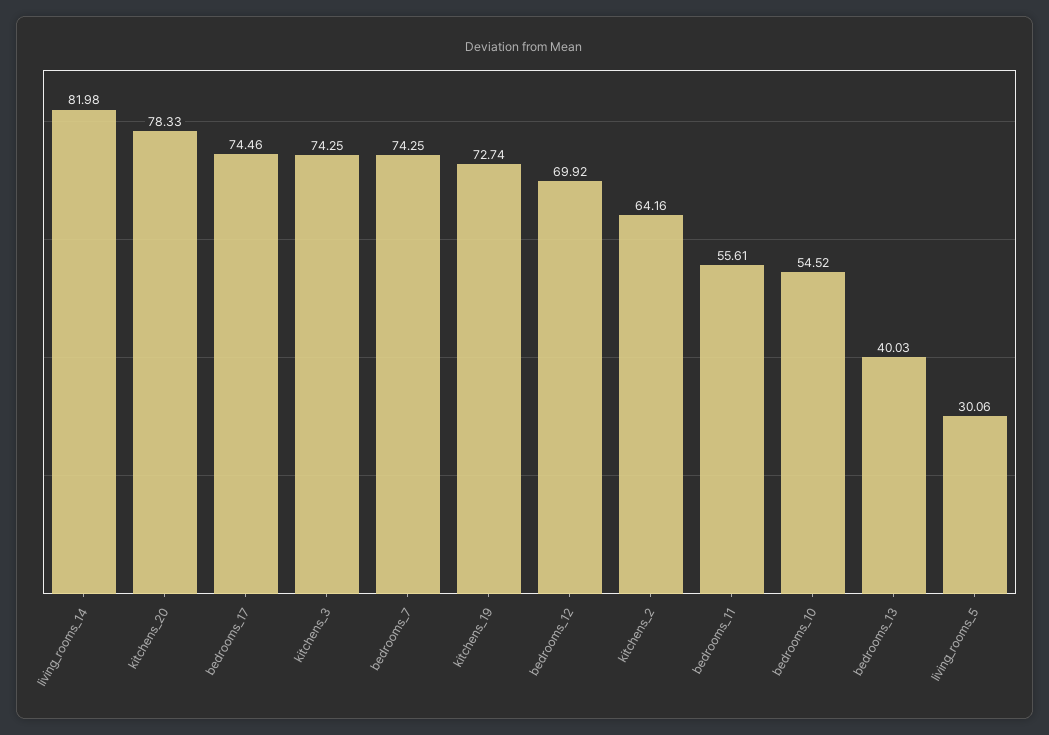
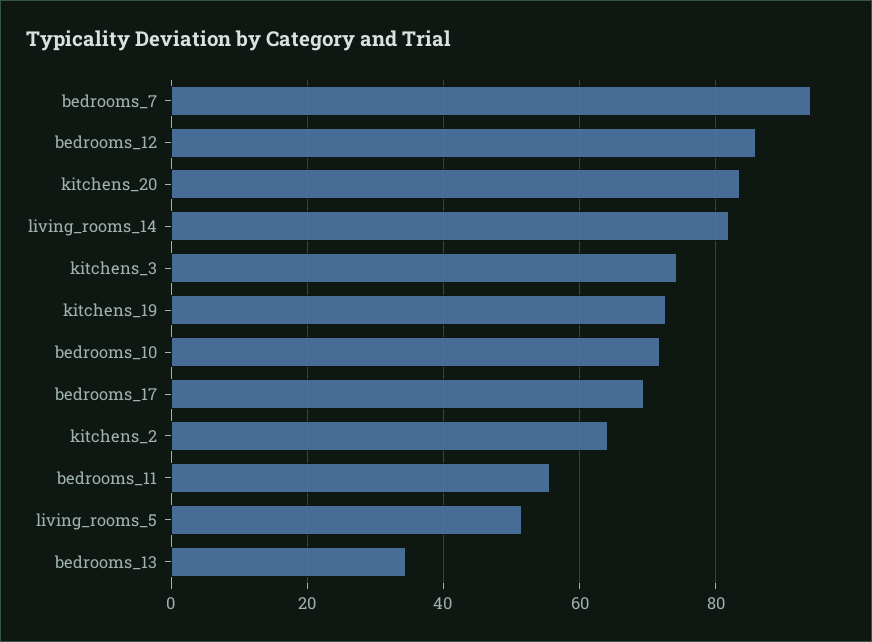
kitchens_20: 78.33 -> 84
bedrooms_17: 74.46 -> 70
bedrooms_7: 74.25 -> 94
bedrooms_12: 69.92 -> 86
bedrooms_10: 54.52 -> 72
bedrooms_13: 40.03 -> 34
living_rooms_5: 30.06 -> 52

